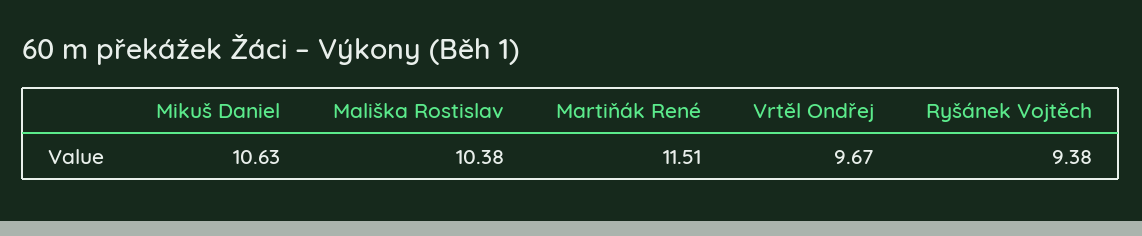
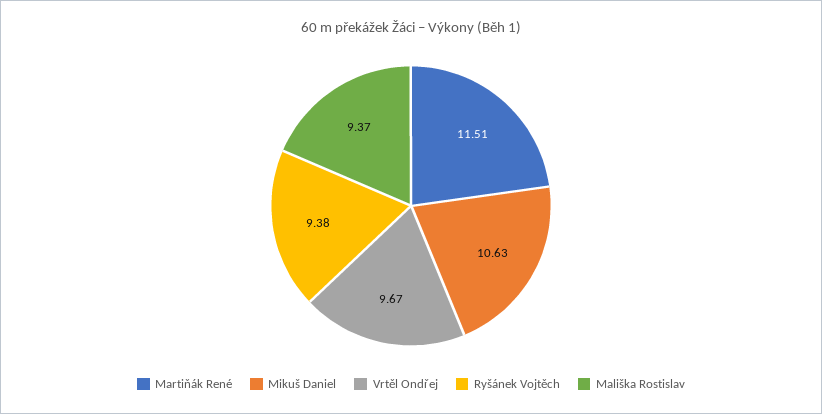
Mališka Rostislav: 10.38 -> 9.37

